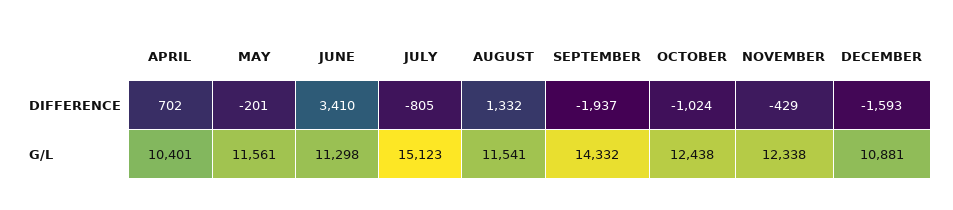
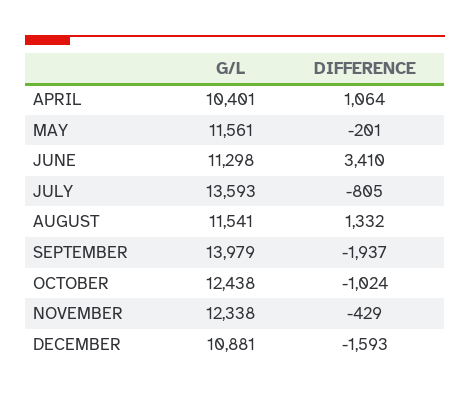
APRIL, DIFFERENCE: 702 -> 1064
JULY, G/L: 15123 -> 13593
SEPTEMBER, G/L: 14332 -> 13979

